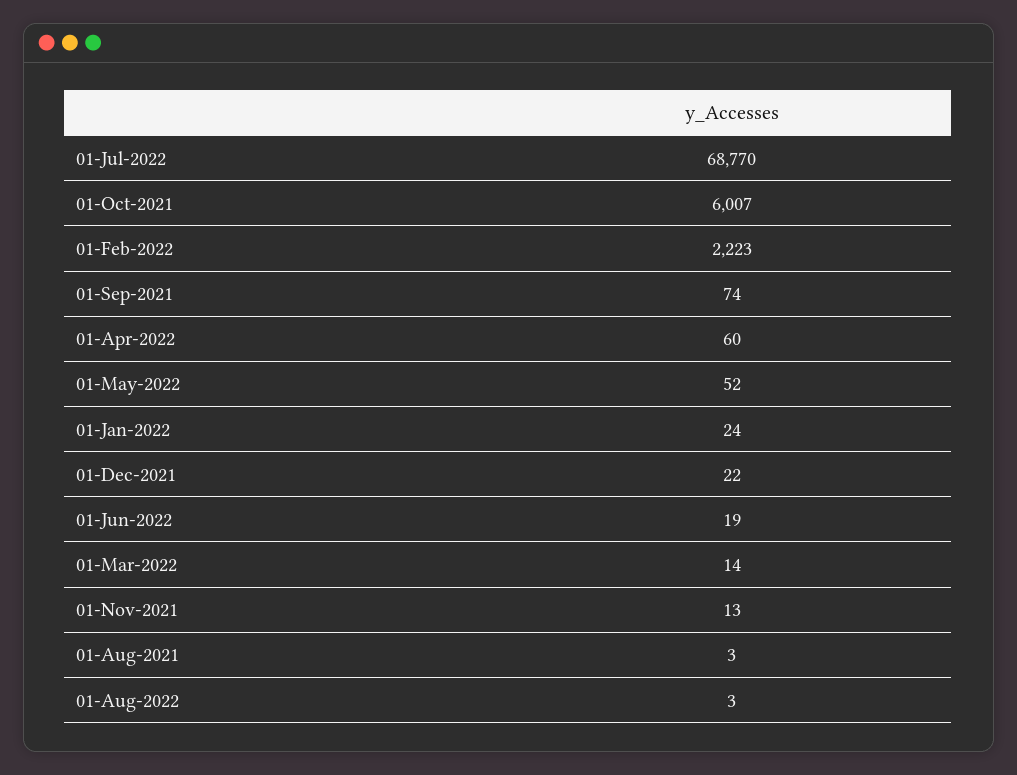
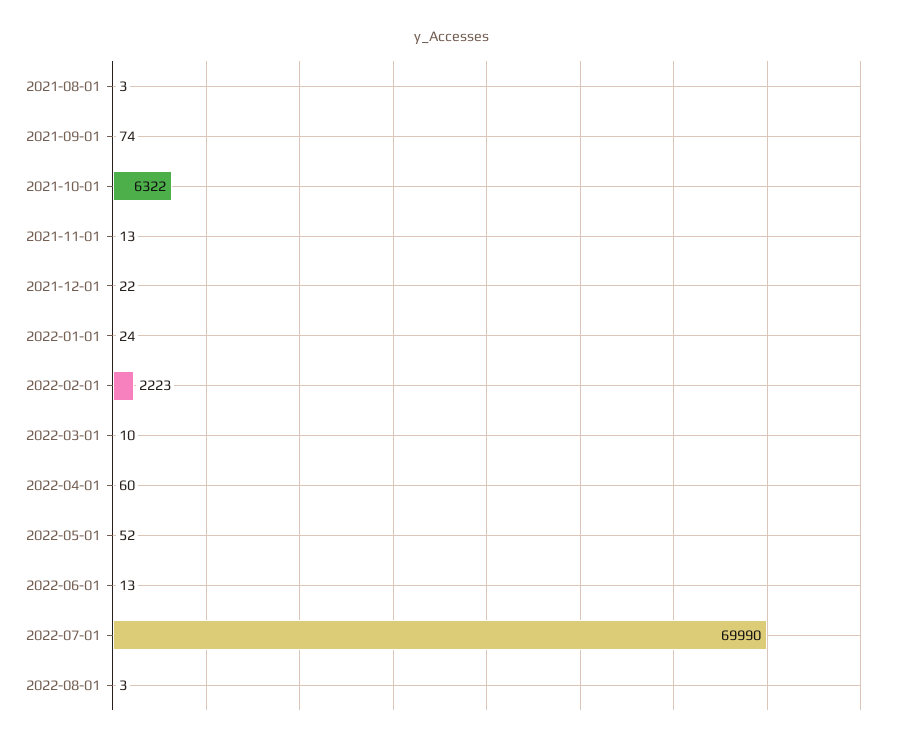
01-Jul-2022: 68770 -> 69990
01-Oct-2021: 6007 -> 6322
01-Jun-2022: 19 -> 13
01-Mar-2022: 14 -> 10

